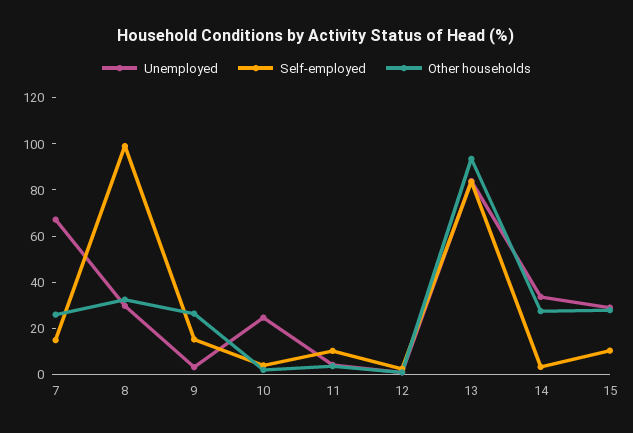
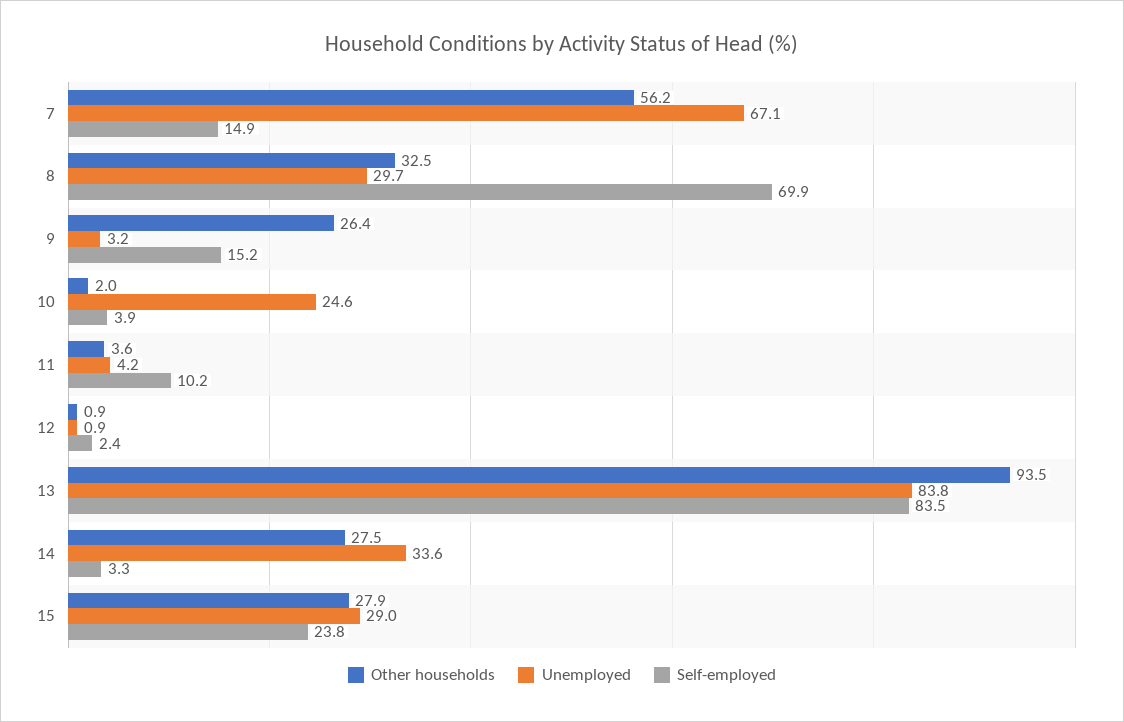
Other households, 7: 25 -> 56.2
Self-employed, 8: 100 -> 69.9
Self-employed, 15: 10 -> 23.8

